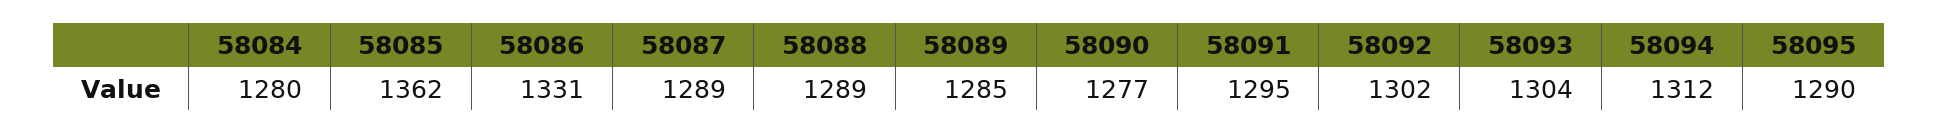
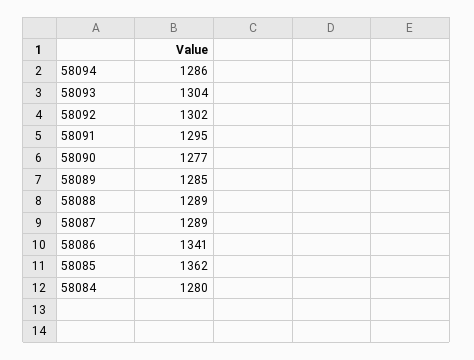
58086: 1331 -> 1341
58094: 1312 -> 1286
58095: 1290 -> none

